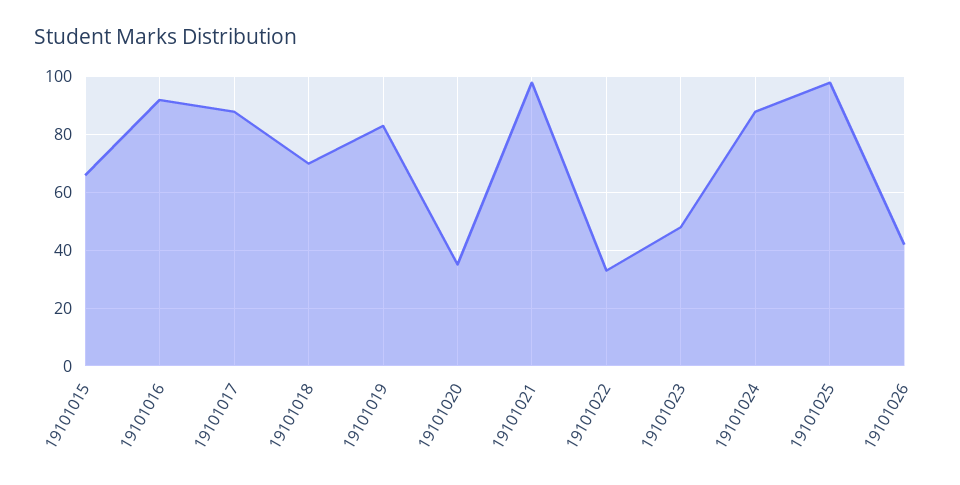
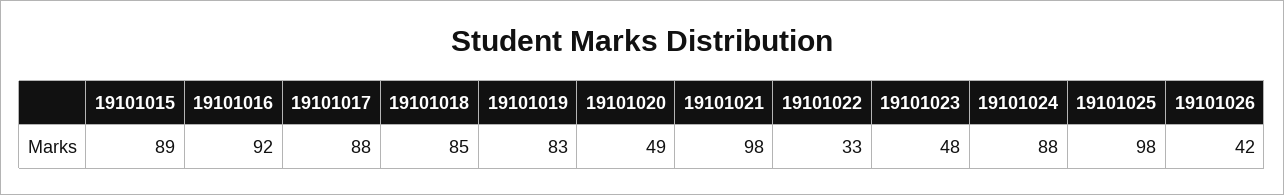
19101015: 65 -> 89
19101018: 70 -> 85
19101020: 35 -> 49

